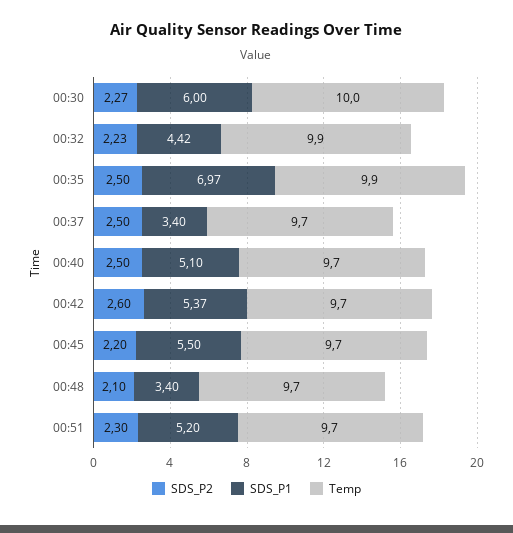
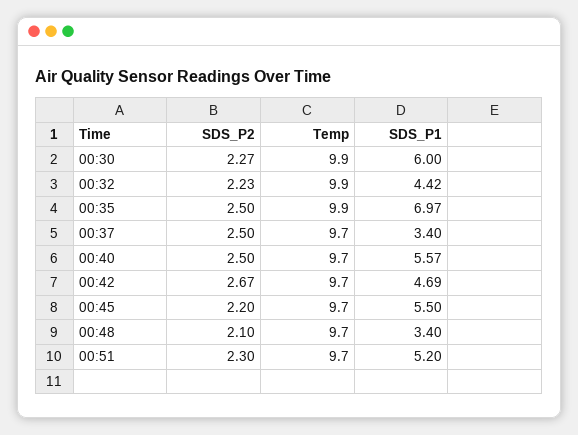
Temp, 00:30: 10 -> 9.9
SDS_P1, 00:40: 5.1 -> 5.57
SDS_P2, 00:42: 2.6 -> 2.67
SDS_P1, 00:42: 5.37 -> 4.69

